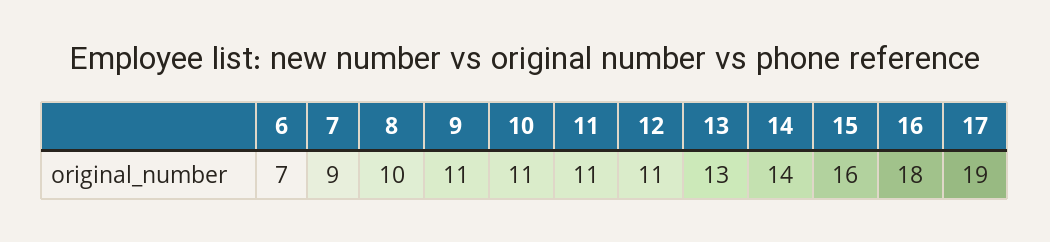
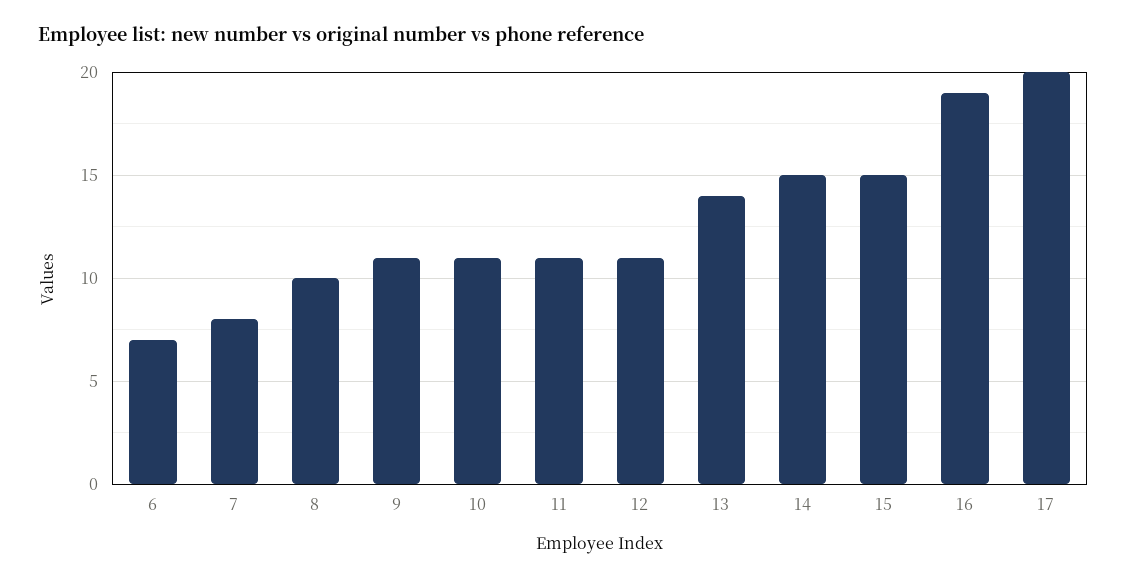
7: 9 -> 8
13: 13 -> 14
14: 14 -> 15
15: 16 -> 15
16: 18 -> 19
17: 19 -> 20

